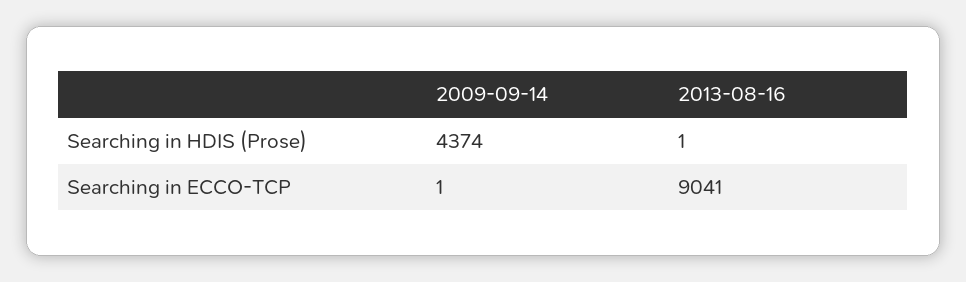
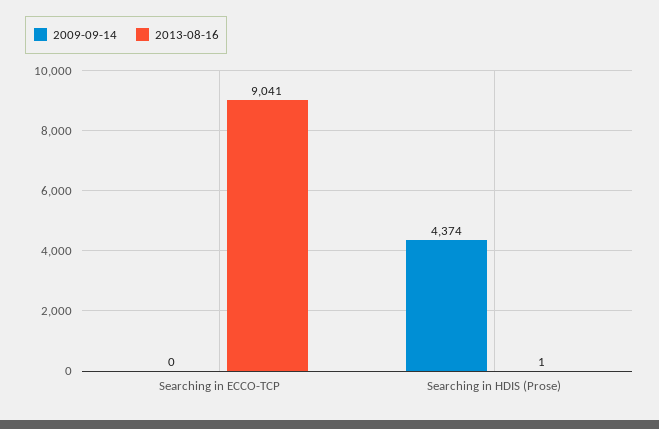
2009-09-14, Searching in ECCO-TCP: 1 -> 0

